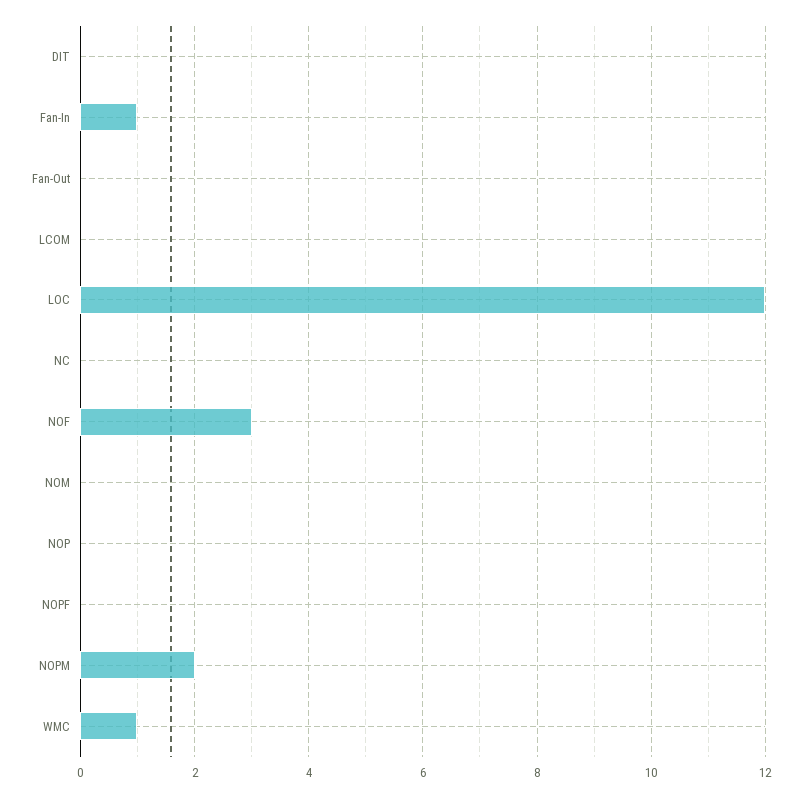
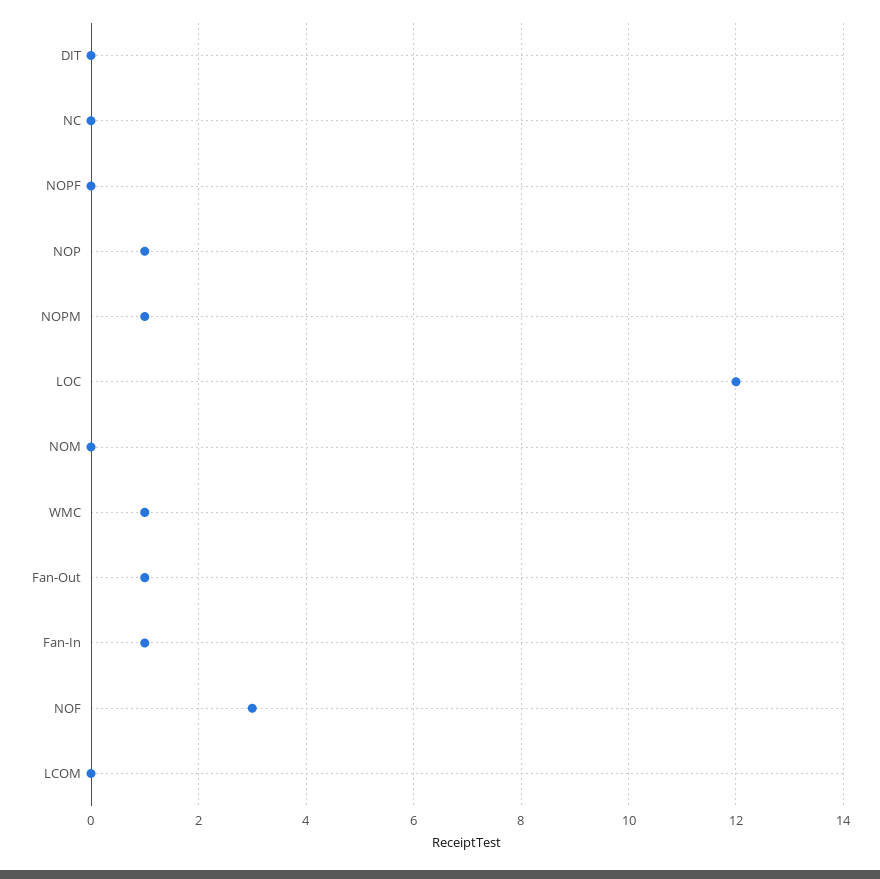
Fan-Out: 0 -> 1
NOP: 0 -> 1
NOPM: 2 -> 1

